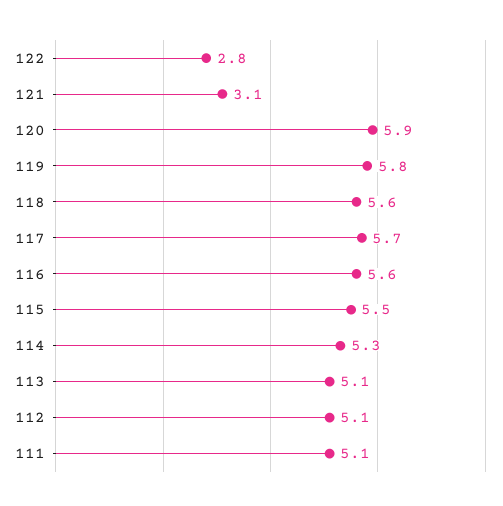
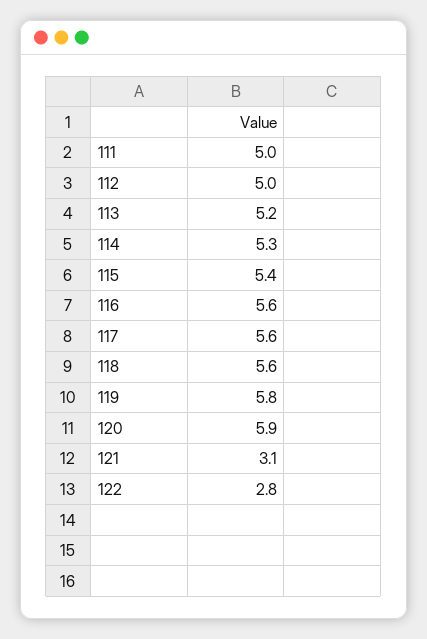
117: 5.7 -> 5.6
115: 5.5 -> 5.4
113: 5.1 -> 5.2
112: 5.1 -> 5
111: 5.1 -> 5

